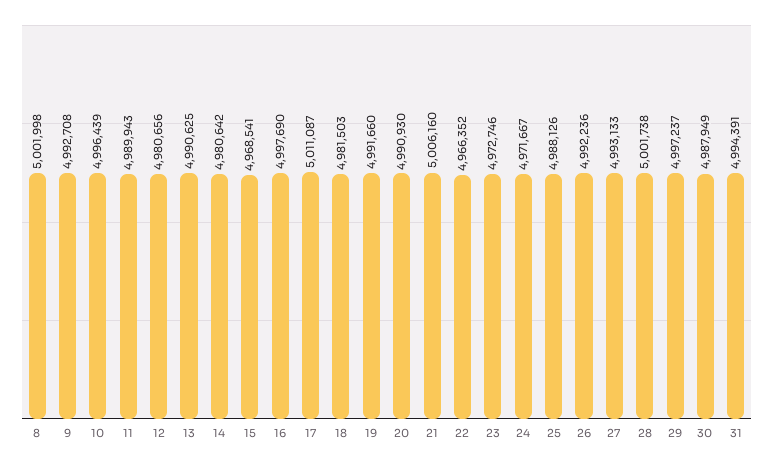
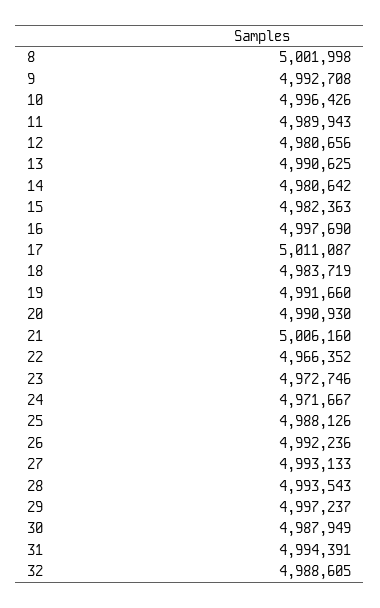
10: 4996439 -> 4996426
15: 4968541 -> 4982363
18: 4981503 -> 4983719
28: 5001738 -> 4993543
32: none -> 4988605

